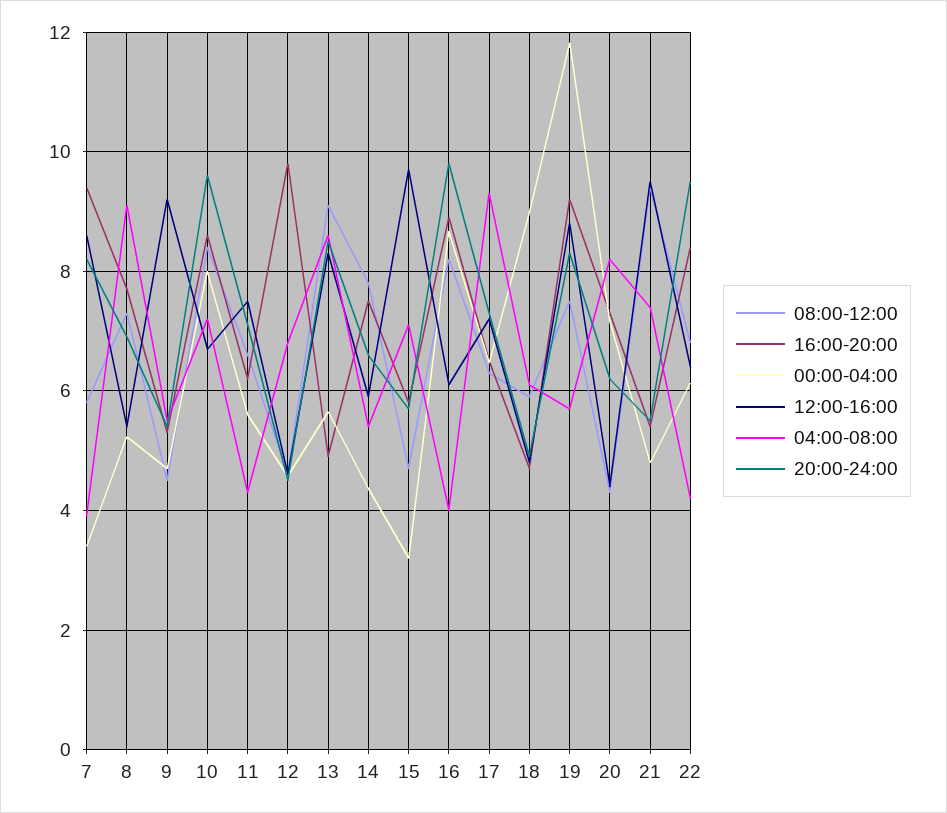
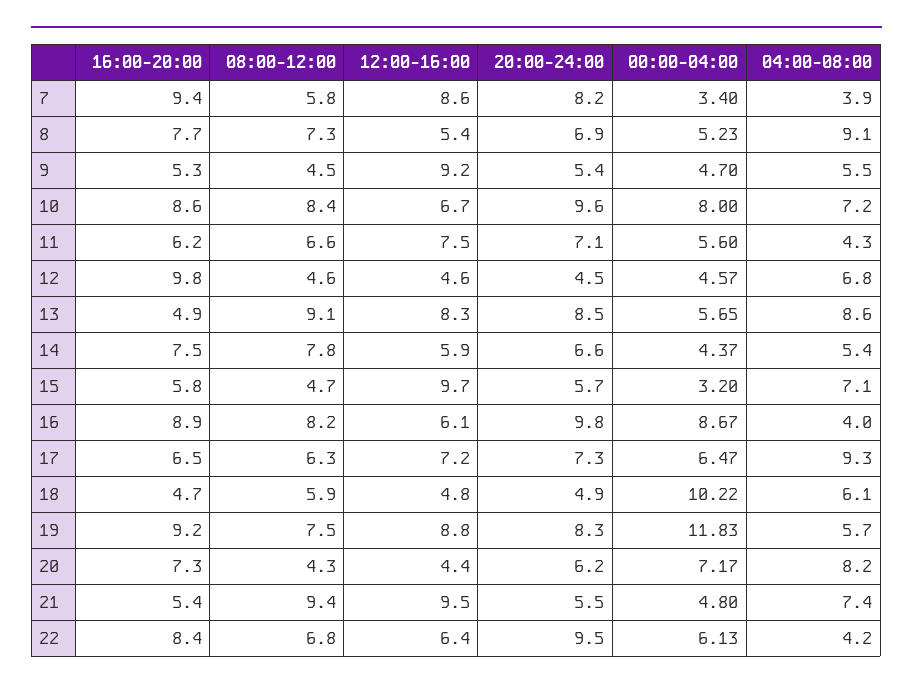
00:00-04:00, 18: 9 -> 10.22

